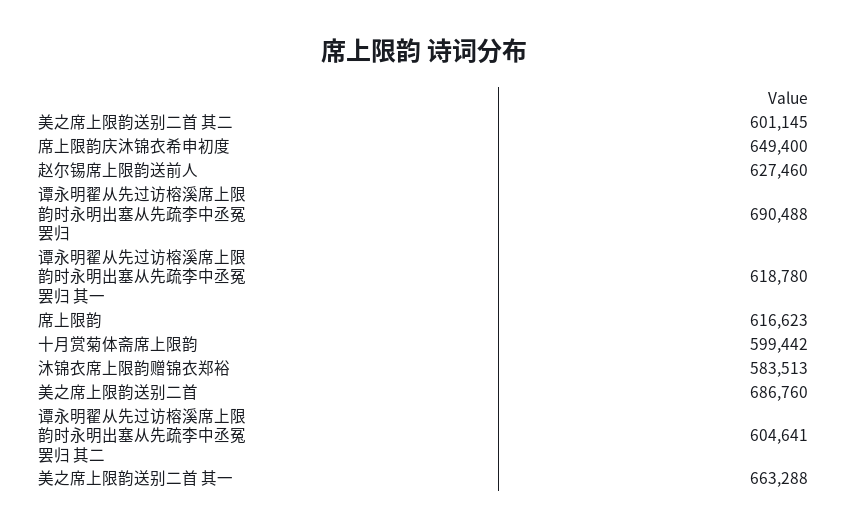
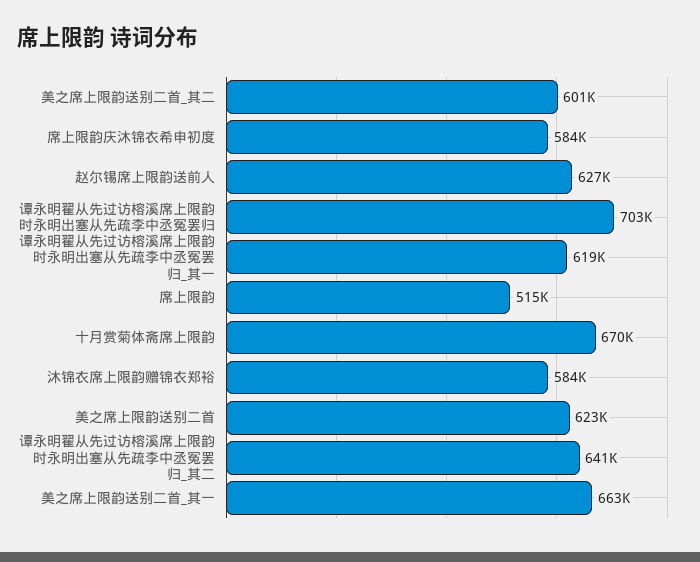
席上限韵庆沐锦衣希申初度: 649400 -> 584000
谭永明翟从先过访榕溪席上限韵时永明出塞从先疏李中丞冤罢归: 690488 -> 703000
席上限韵: 616623 -> 515000
十月赏菊体斋席上限韵: 599442 -> 670000
美之席上限韵送别二首: 686760 -> 623000
谭永明翟从先过访榕溪席上限韵时永明出塞从先疏李中丞冤罢归 其二: 604641 -> 641000

